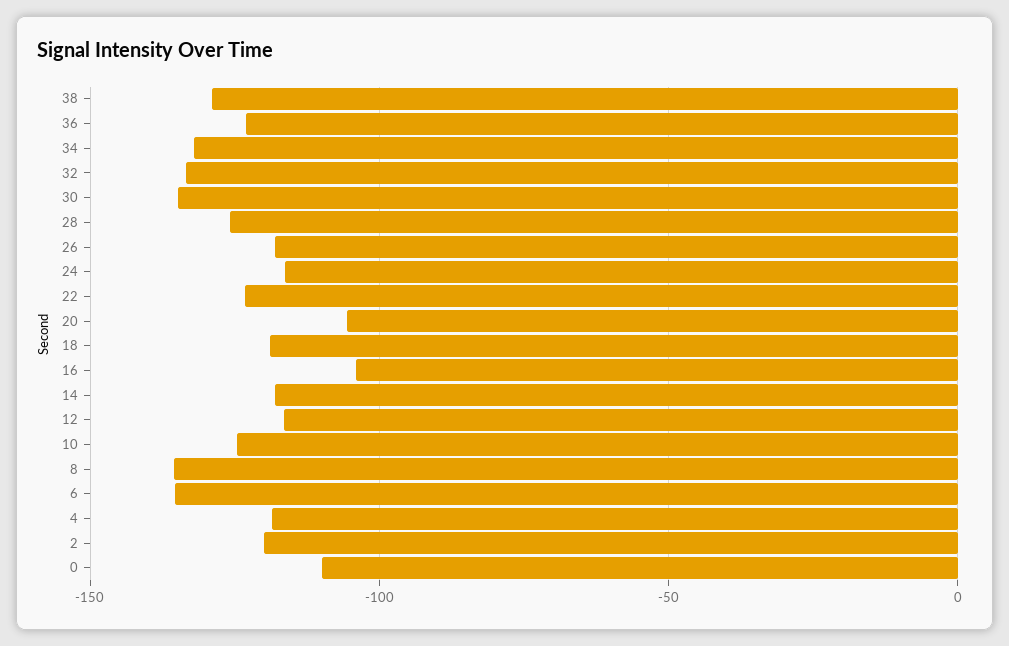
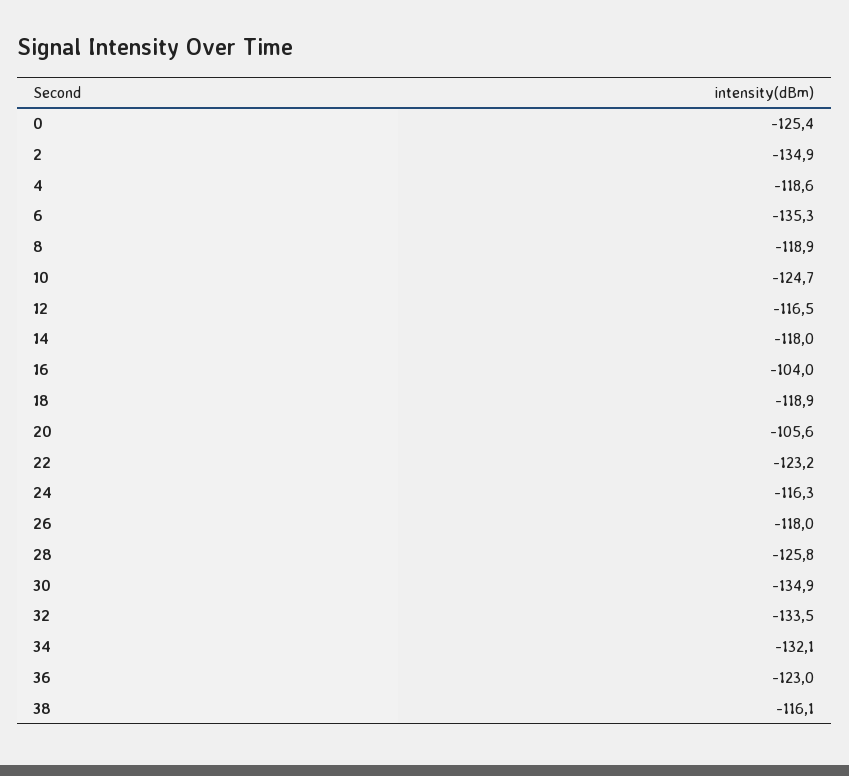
38: -130 -> -116.1
8: -135 -> -118.9
2: -120 -> -134.9
0: -110 -> -125.4

